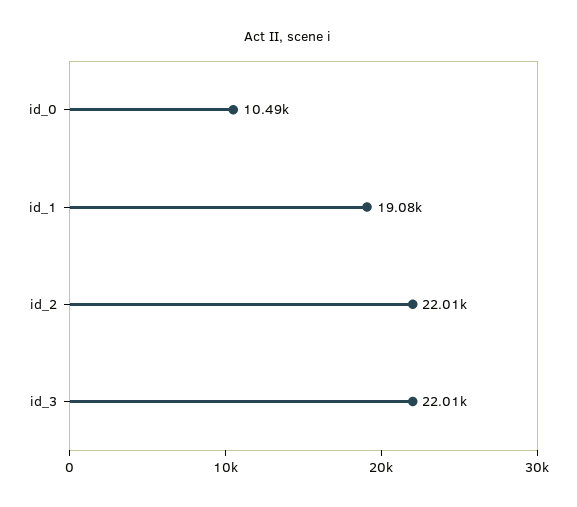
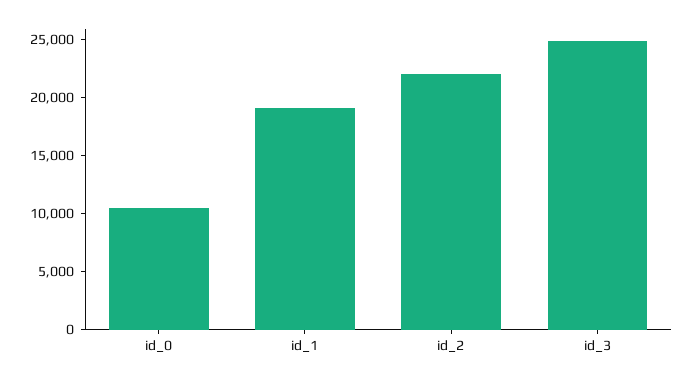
id_3: 22010 -> 25000

